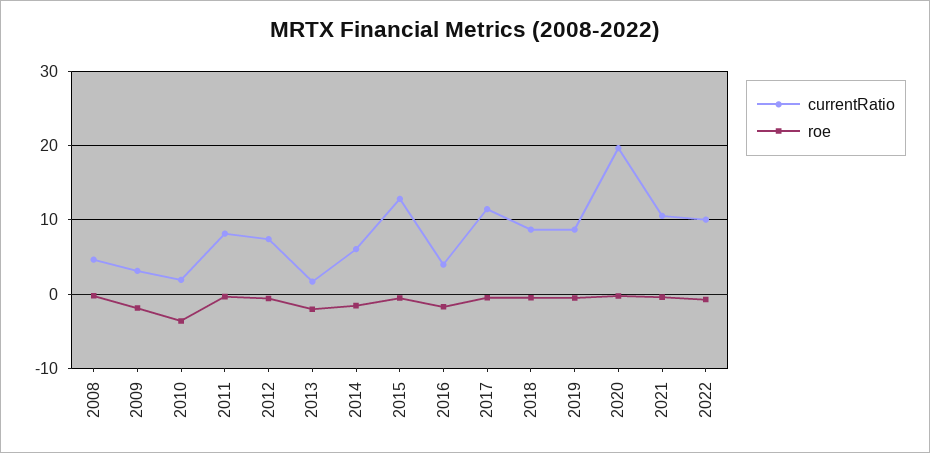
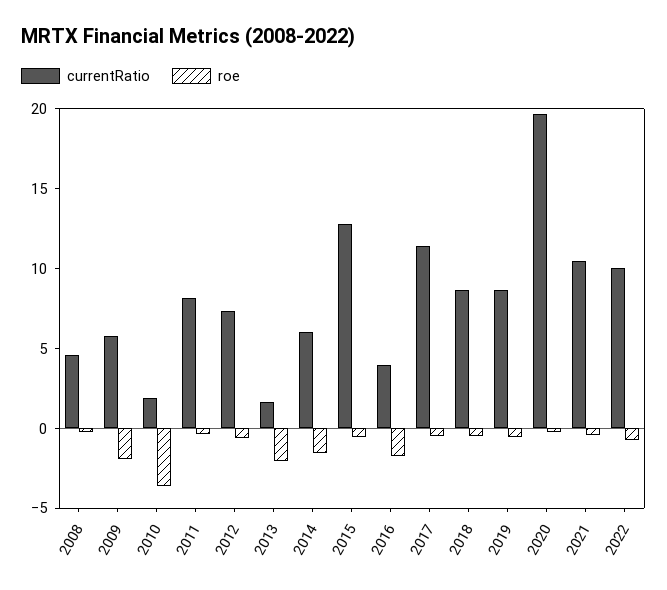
currentRatio, 2009: 3 -> 6

